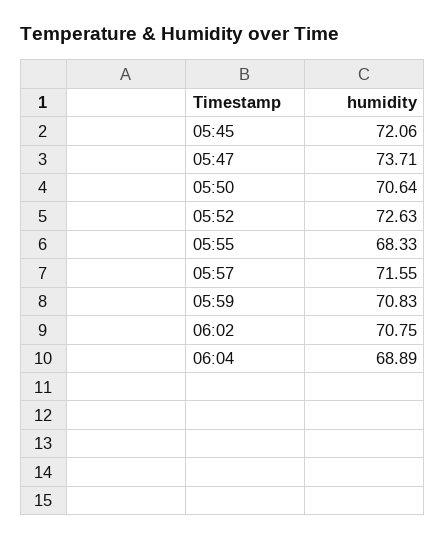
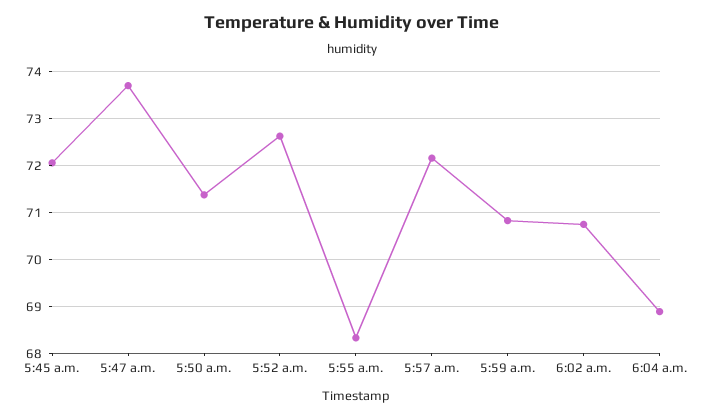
05:50: 70.64 -> 71.4
05:57: 71.55 -> 72.2

